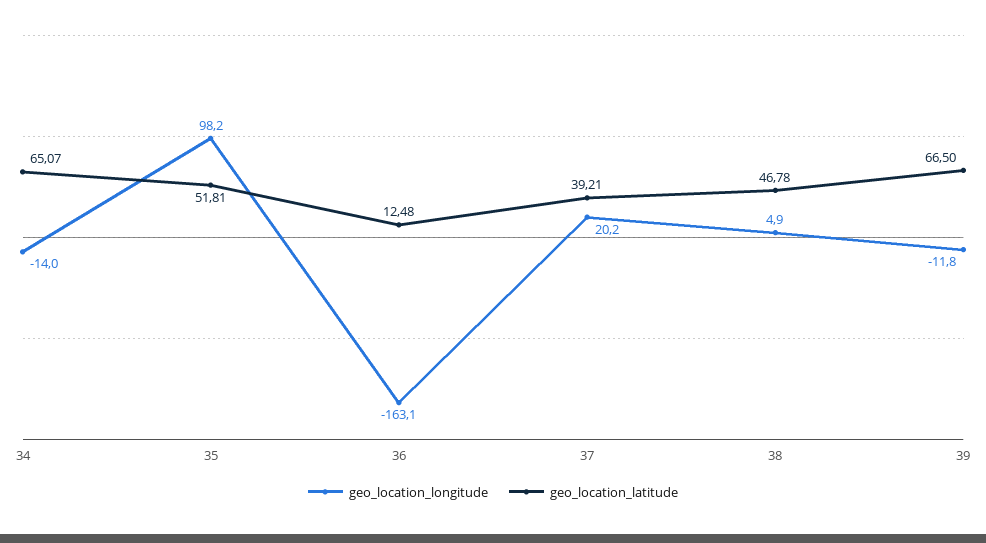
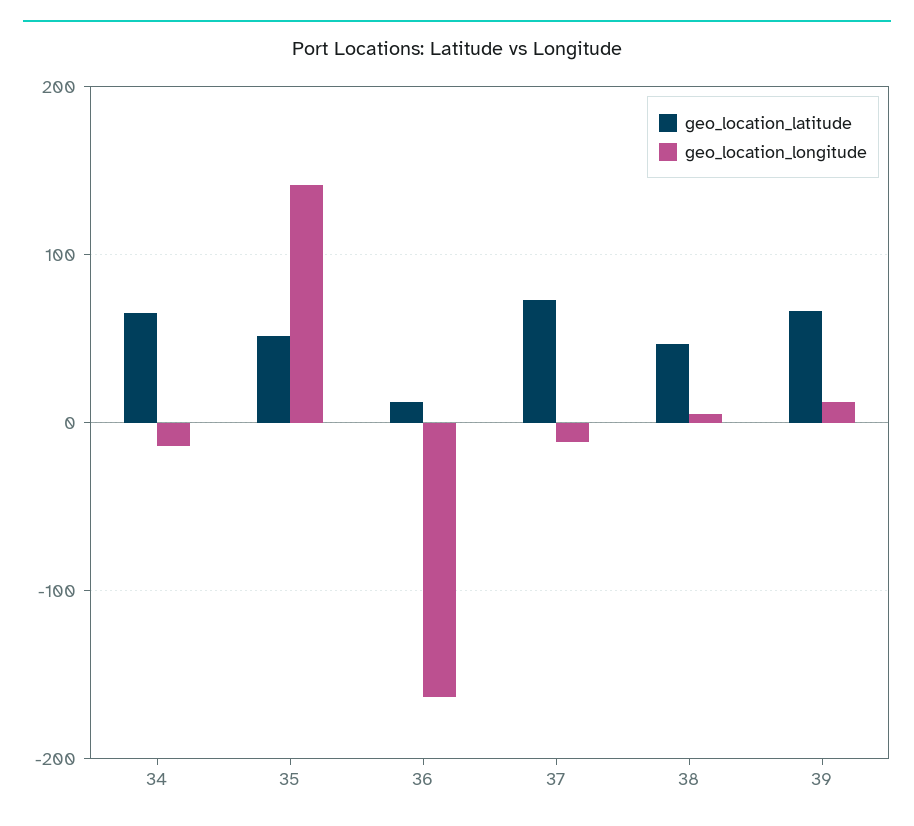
geo_location_longitude, 35: 98.2 -> 140
geo_location_longitude, 37: 20.2 -> -10
geo_location_latitude, 37: 39.21 -> 70
geo_location_longitude, 39: -11.8 -> 10

